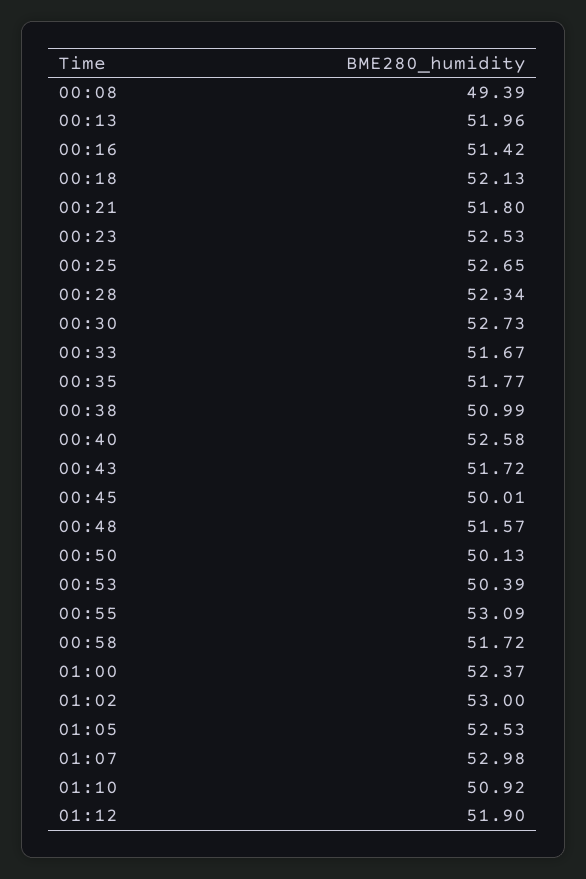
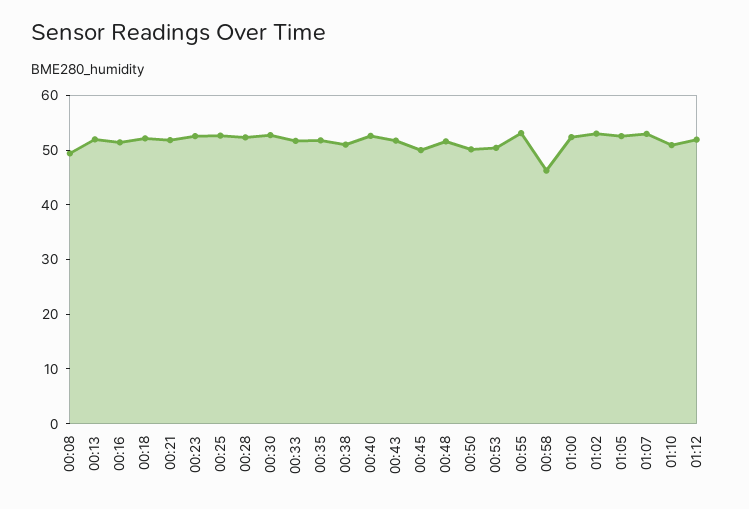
00:58: 51.72 -> 46

